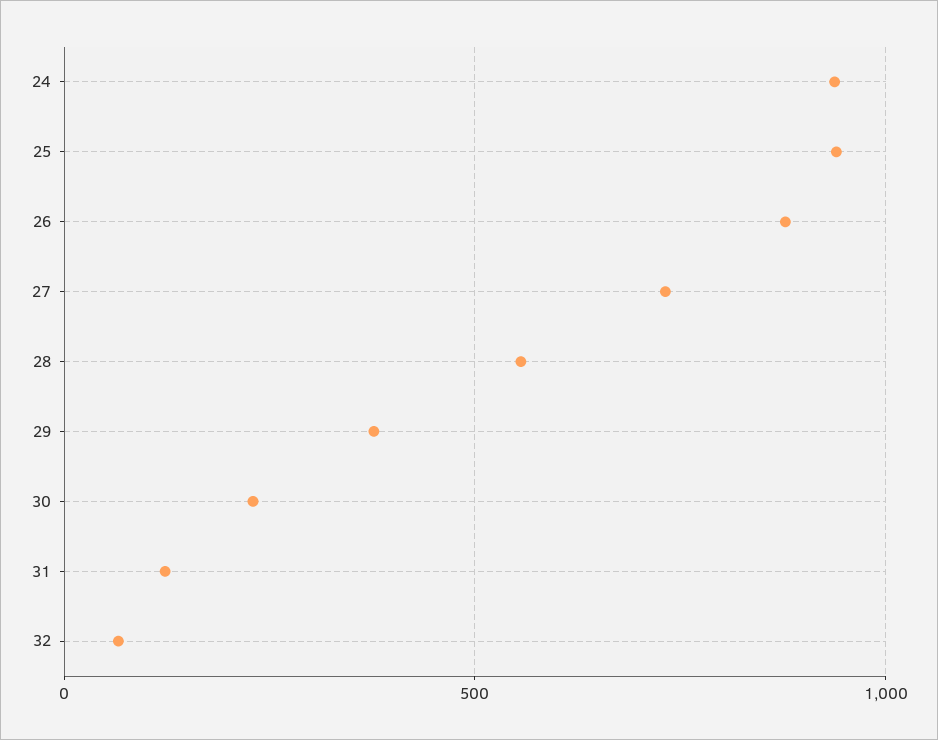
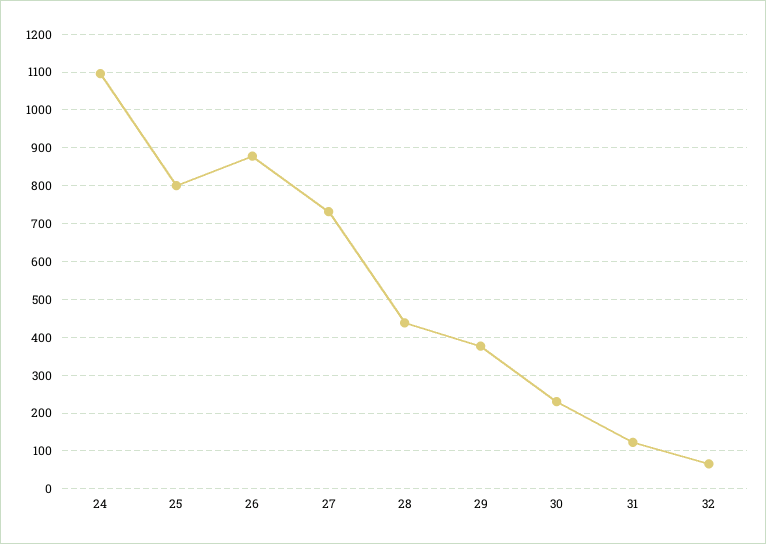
24: 950 -> 1100
25: 950 -> 800
28: 550 -> 440

